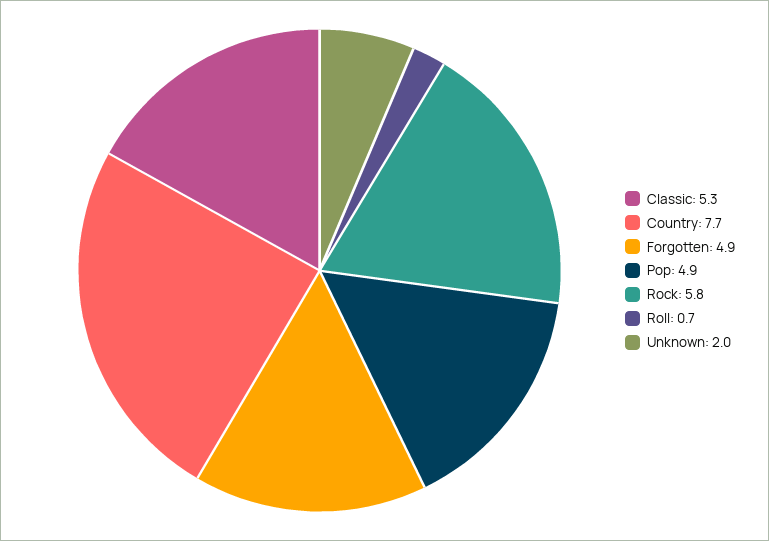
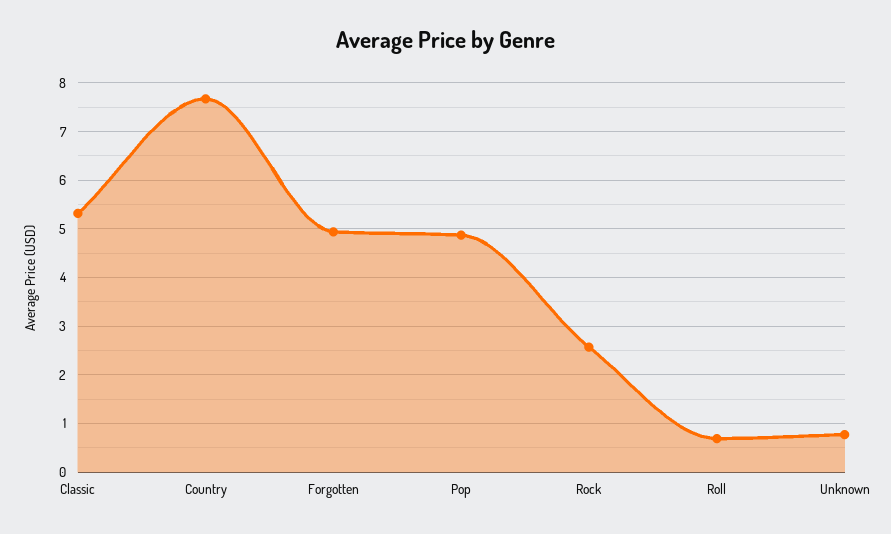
Rock: 5.8 -> 2.6
Unknown: 2 -> 0.8

